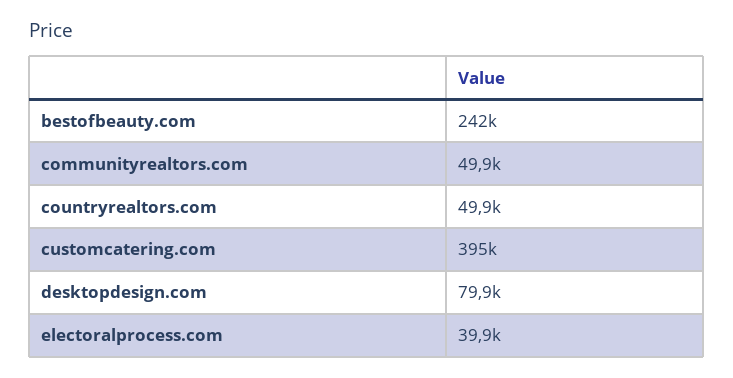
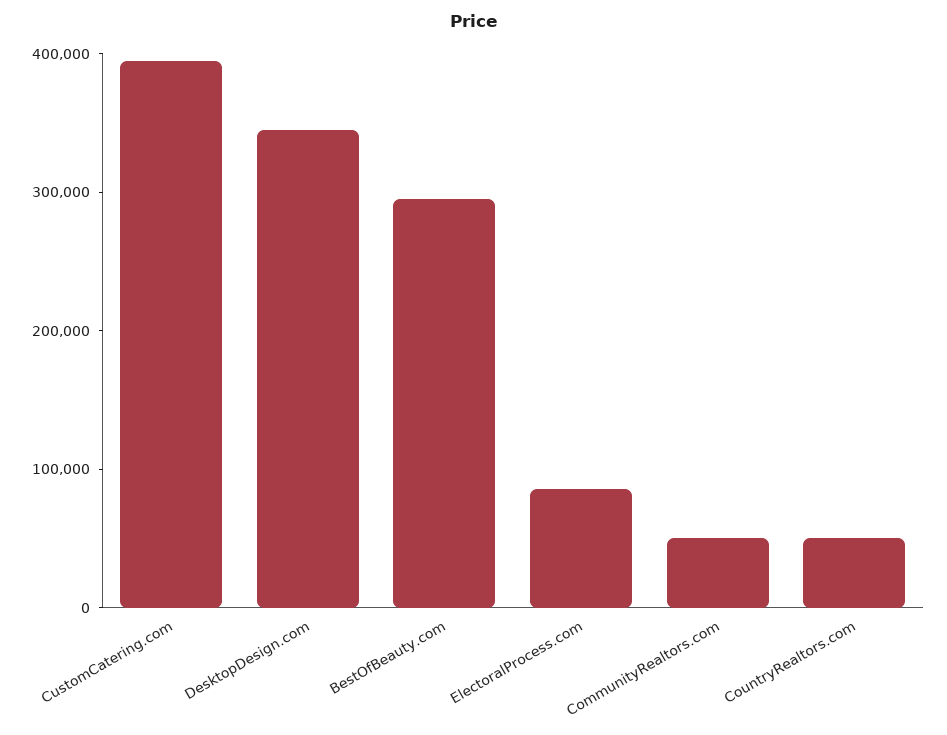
bestofbeauty.com: 242000 -> 300000
desktopdesign.com: 79900 -> 340000
electoralprocess.com: 39900 -> 80000

